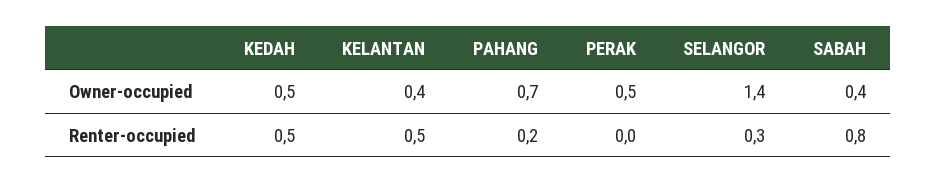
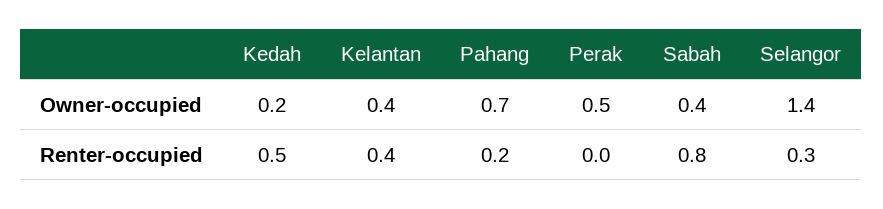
KEDAH, Owner-occupied: 0.5 -> 0.2
KELANTAN, Renter-occupied: 0.5 -> 0.4

